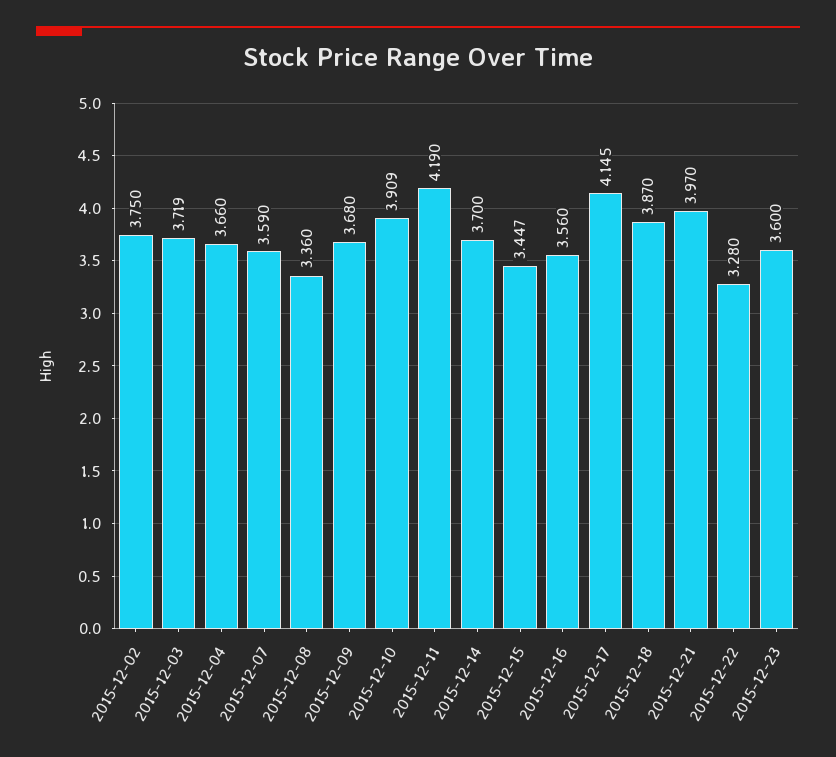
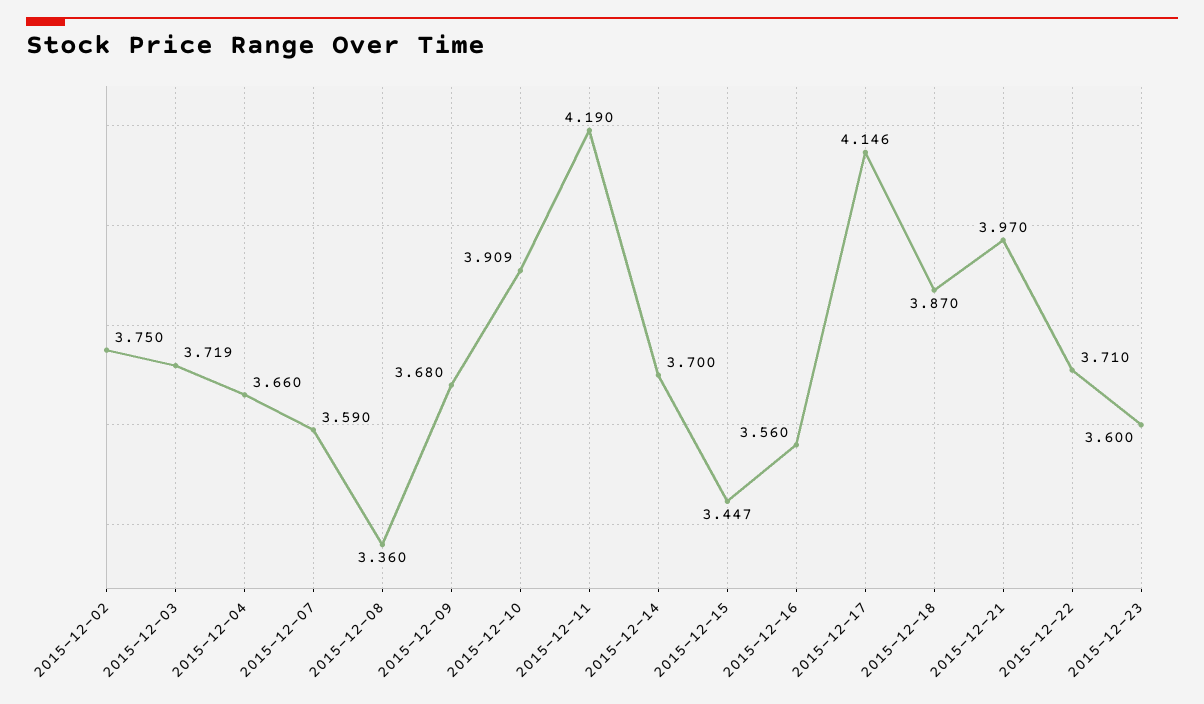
2015-12-17: 4.145 -> 4.146
2015-12-22: 3.28 -> 3.71

